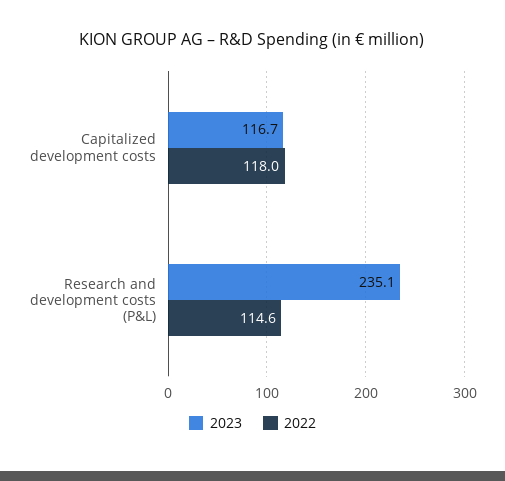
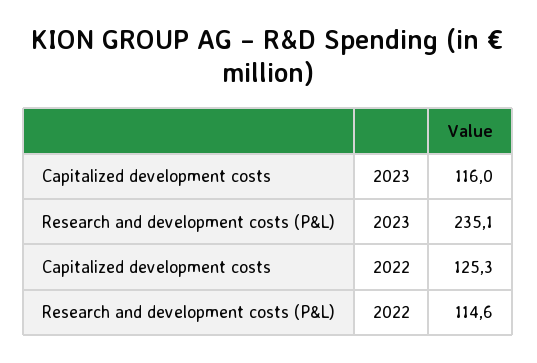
2023, Capitalized development costs: 116.7 -> 116
2022, Capitalized development costs: 118 -> 125.3

